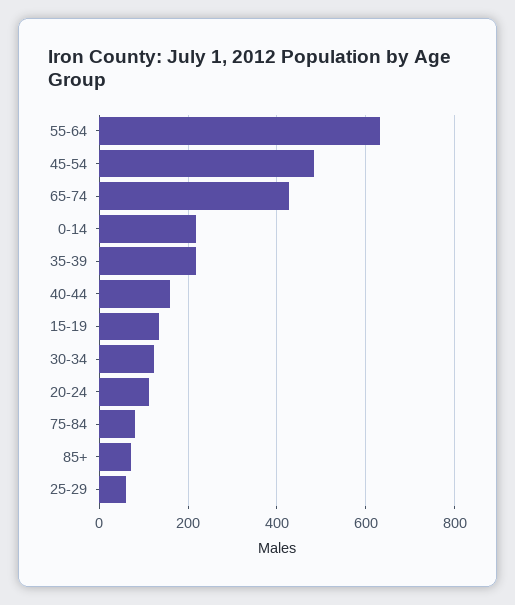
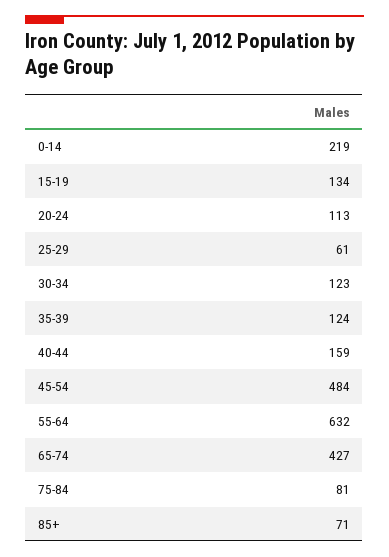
35-39: 220 -> 124

